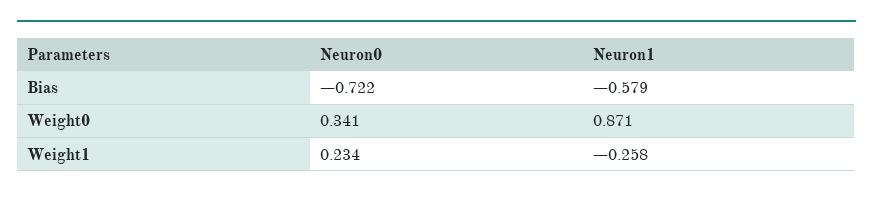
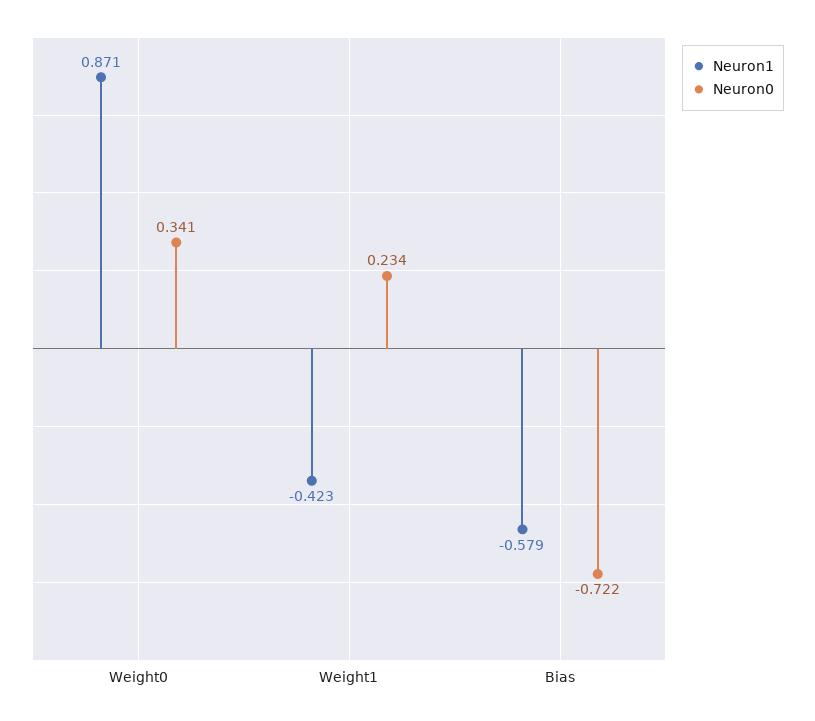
Neuron1, Weight1: -0.258 -> -0.423

